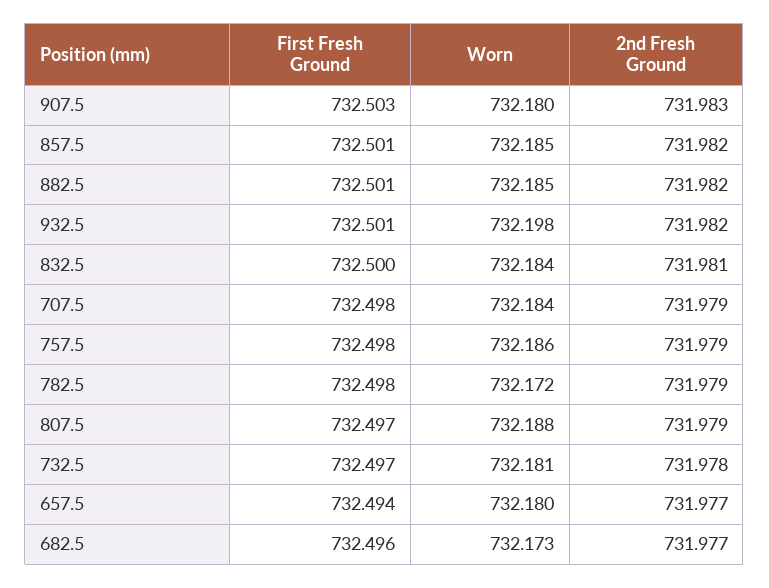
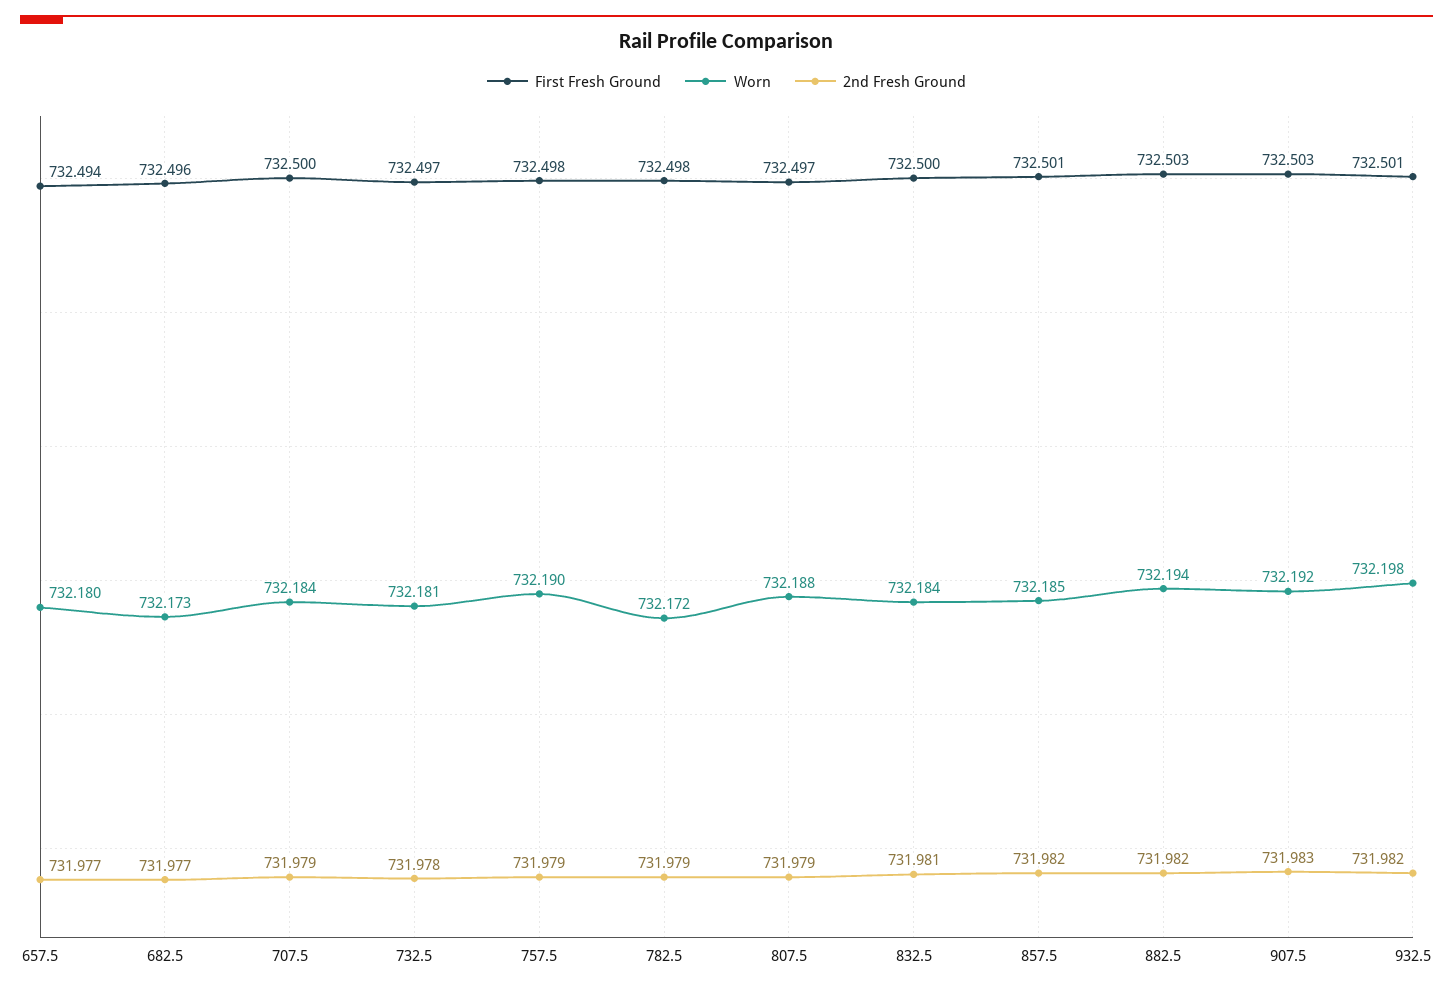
Worn, 907.5: 732.18 -> 732.192
First Fresh Ground, 882.5: 732.501 -> 732.503
Worn, 882.5: 732.185 -> 732.194
First Fresh Ground, 707.5: 732.498 -> 732.5
Worn, 757.5: 732.186 -> 732.19

